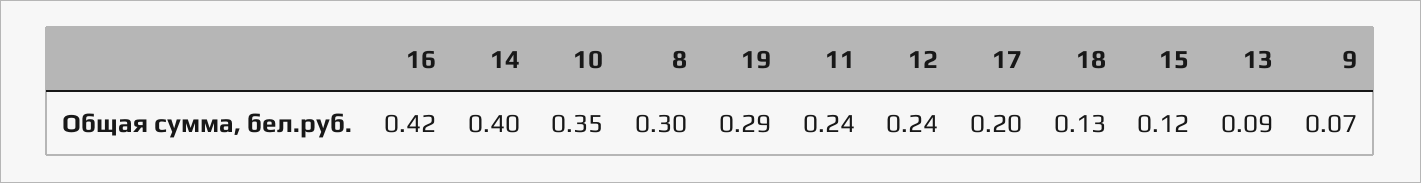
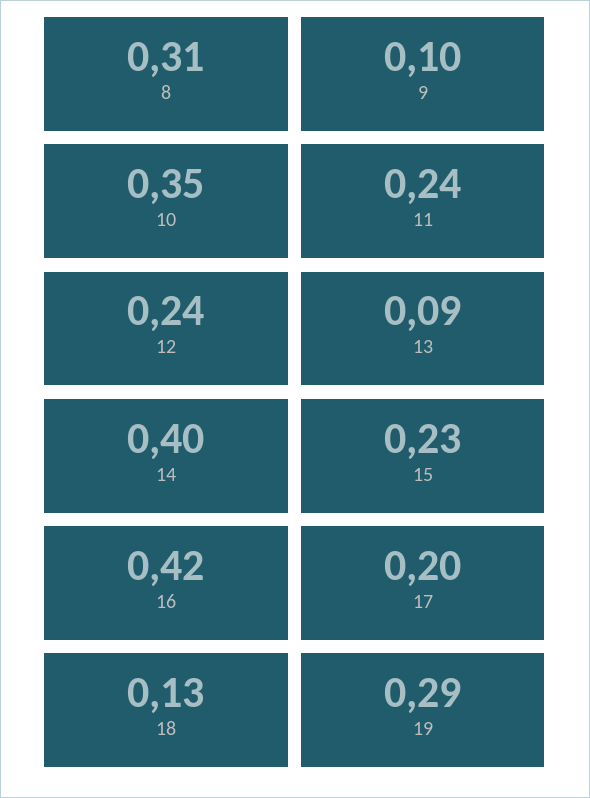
8: 0.3 -> 0.31
15: 0.12 -> 0.23
9: 0.07 -> 0.1

